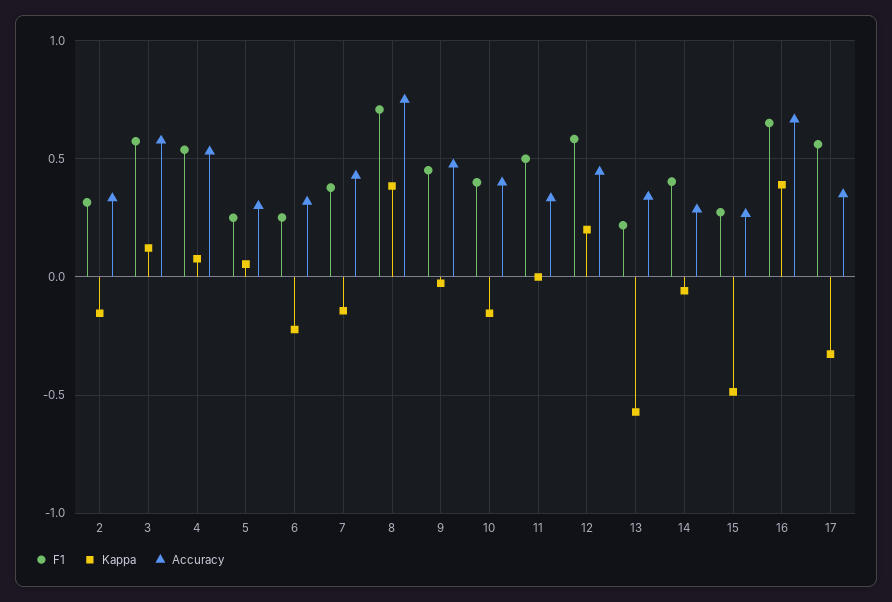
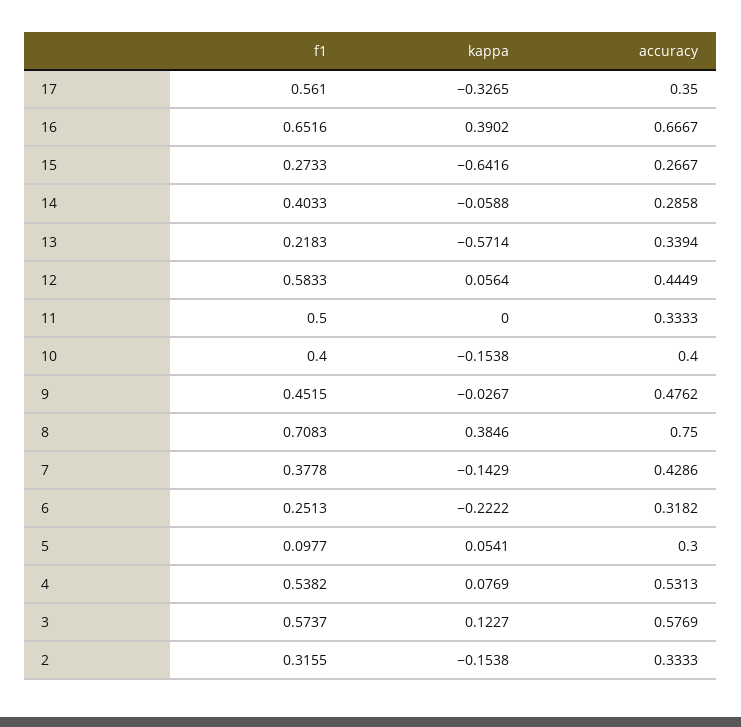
F1, 5: 0.25 -> 0.0977
Kappa, 12: 0.2 -> 0.0564
Kappa, 15: -0.5 -> -0.6416

